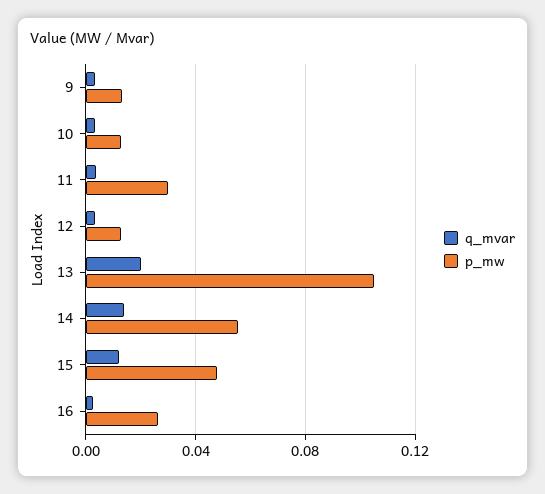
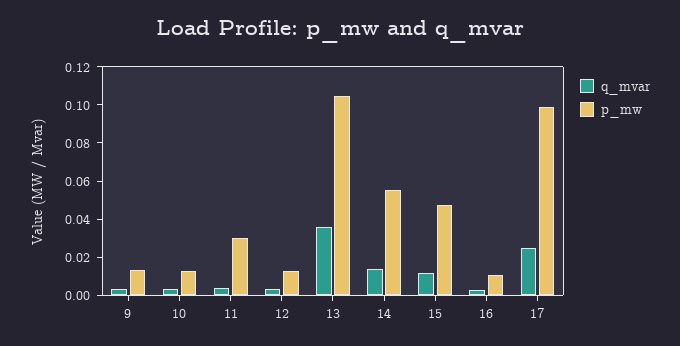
q_mvar, 13: 0.02 -> 0.035
p_mw, 16: 0.025 -> 0.01
q_mvar, 17: none -> 0.025
p_mw, 17: none -> 0.1

